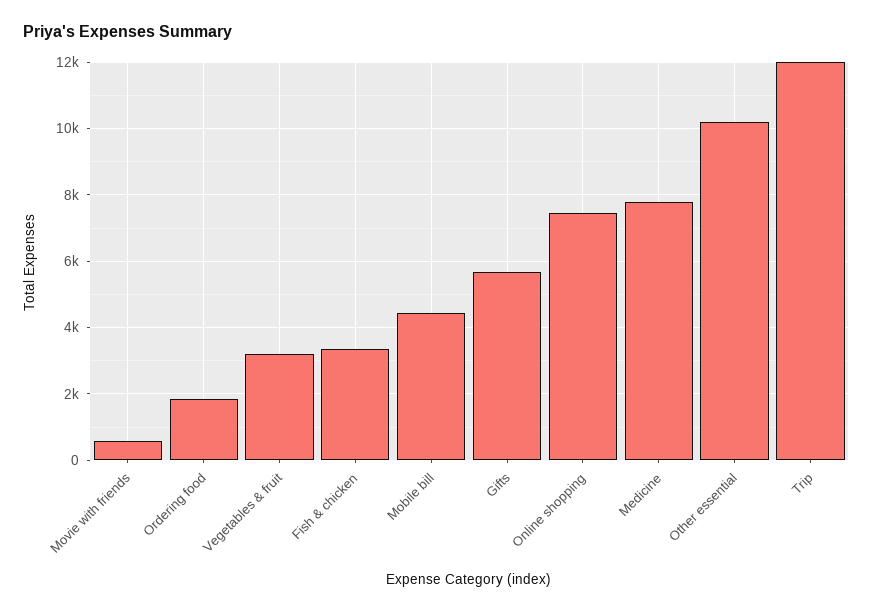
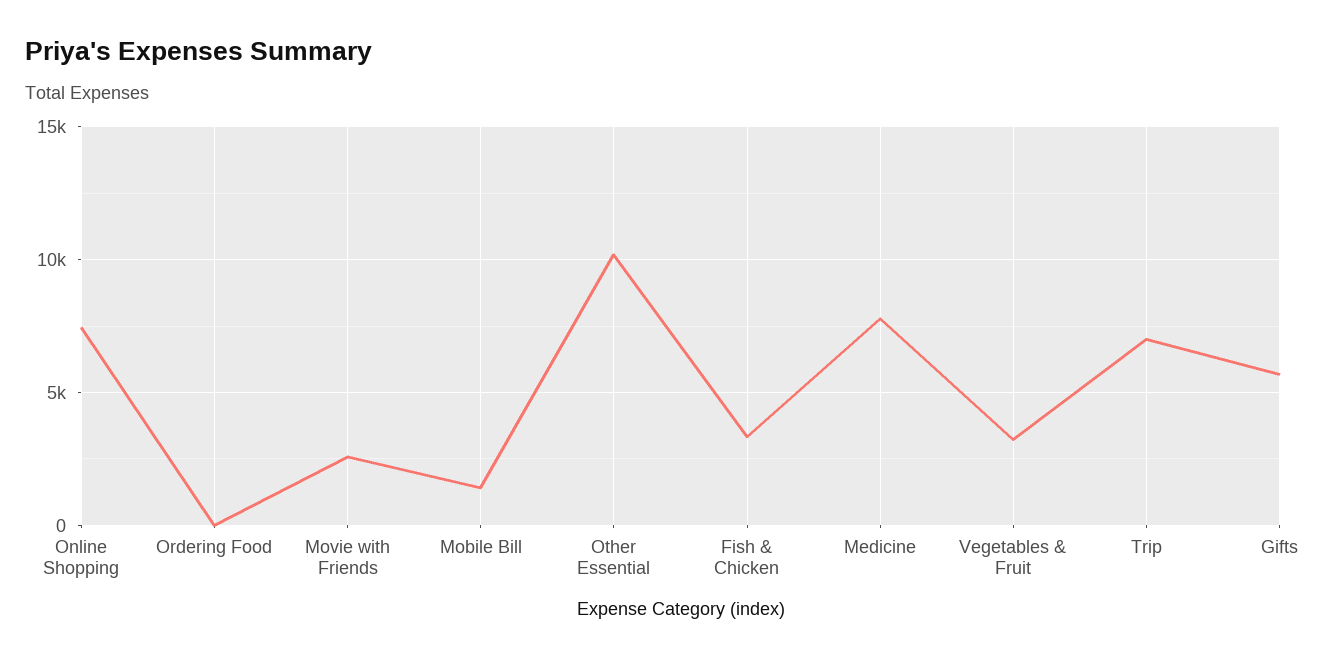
Movie with friends: 600 -> 2500
Ordering food: 1800 -> 0
Mobile bill: 4400 -> 1500
Trip: 12000 -> 7000

